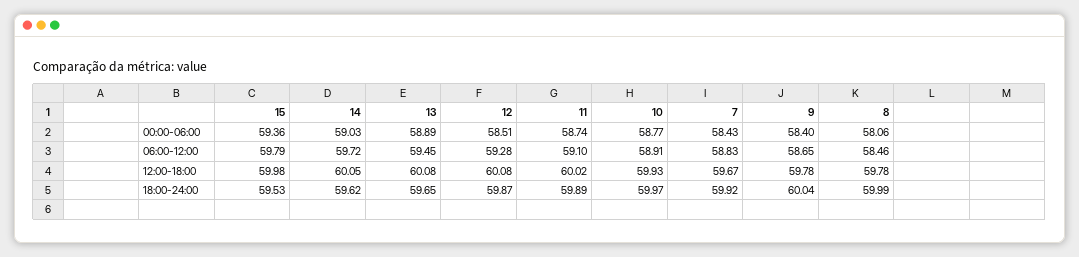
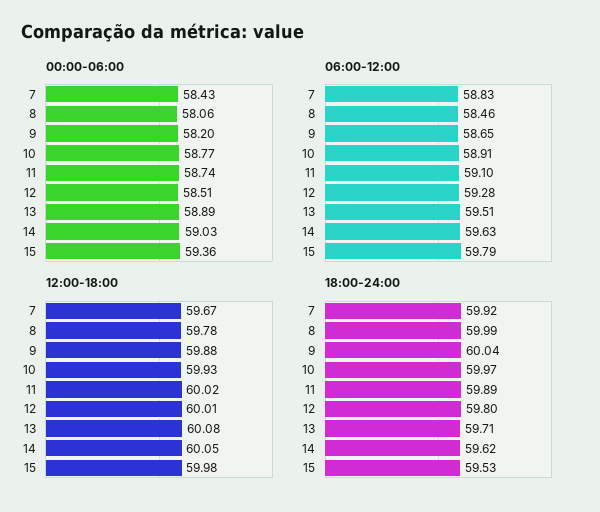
00:00-06:00, 9: 58.4 -> 58.2
06:00-12:00, 14: 59.72 -> 59.63
06:00-12:00, 13: 59.45 -> 59.51
12:00-18:00, 12: 60.08 -> 60.01
12:00-18:00, 9: 59.78 -> 59.88
18:00-24:00, 13: 59.65 -> 59.71
18:00-24:00, 12: 59.87 -> 59.8

